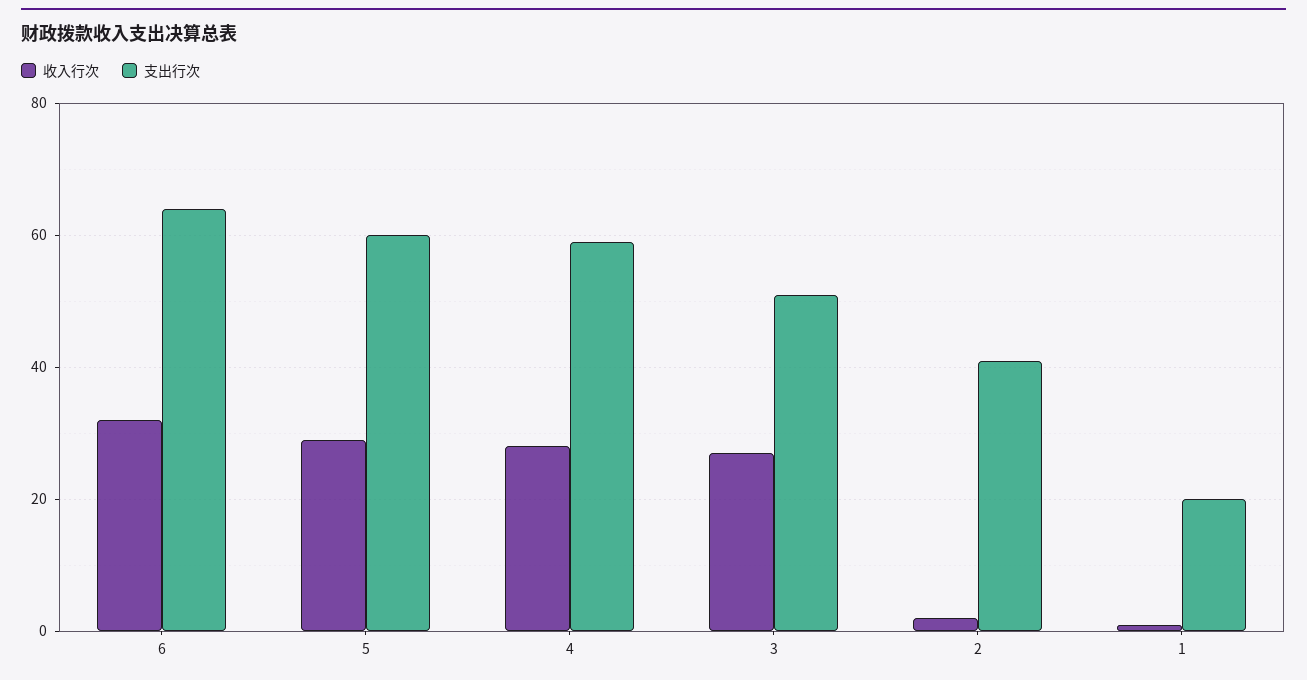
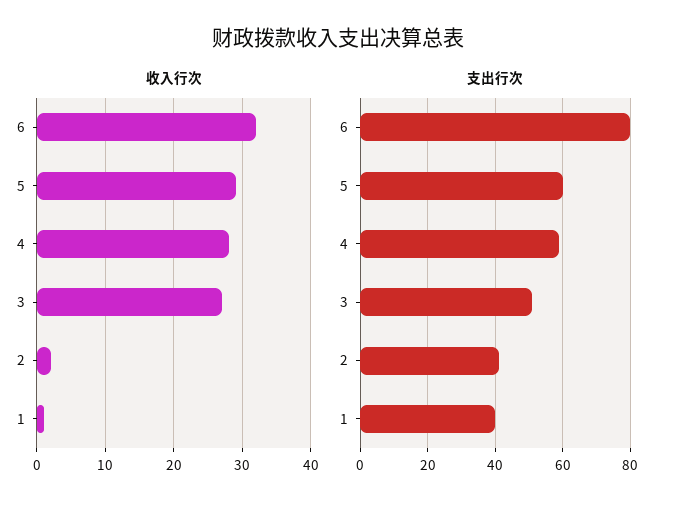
支出行次, 6: 65 -> 80
支出行次, 1: 20 -> 40

